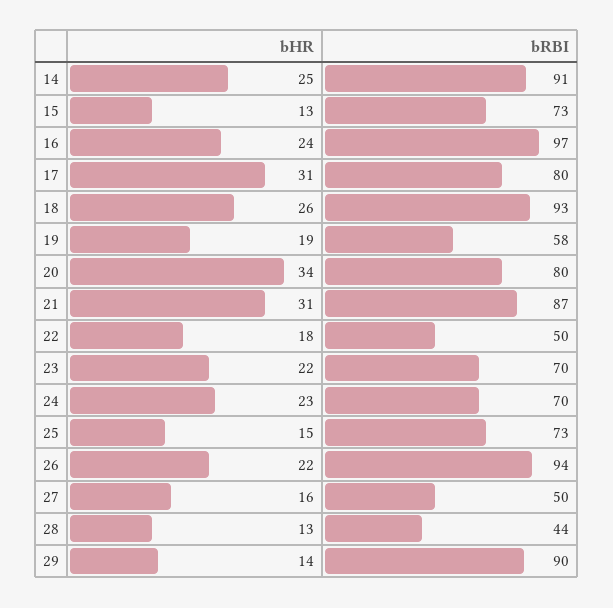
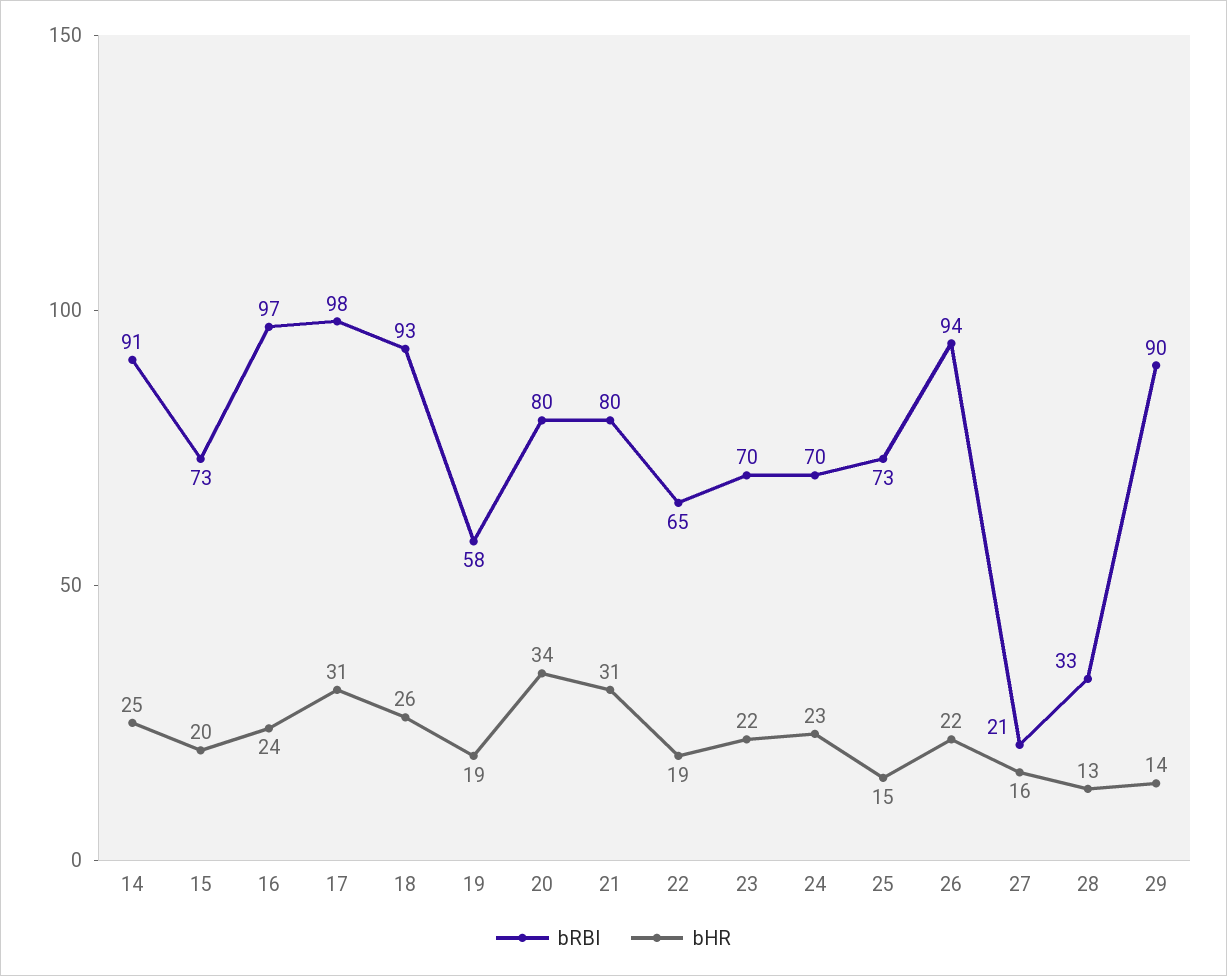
bHR, 15: 13 -> 20
bRBI, 17: 80 -> 98
bRBI, 21: 87 -> 80
bHR, 22: 18 -> 19
bRBI, 22: 50 -> 65
bRBI, 27: 50 -> 21
bRBI, 28: 44 -> 33

